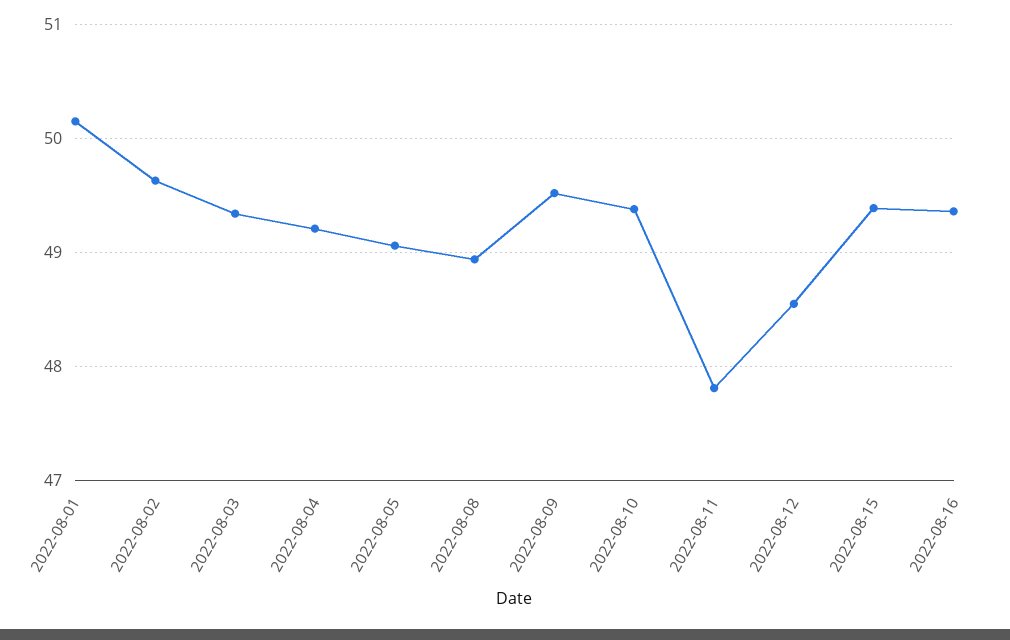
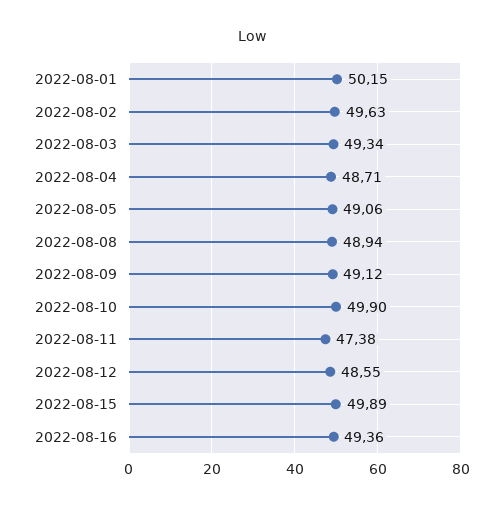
2022-08-04: 49.2 -> 48.71
2022-08-09: 49.5 -> 49.12
2022-08-10: 49.4 -> 49.9
2022-08-11: 47.8 -> 47.38
2022-08-15: 49.4 -> 49.89

